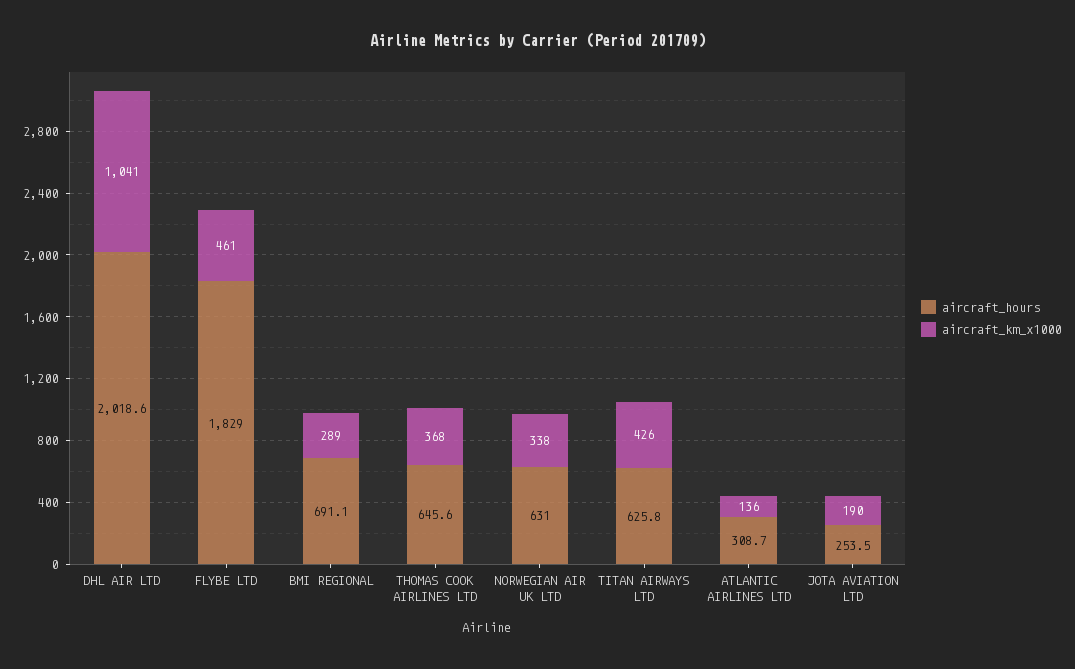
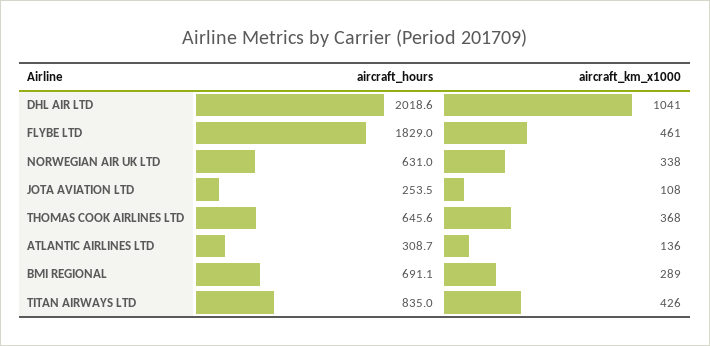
aircraft_hours, TITAN AIRWAYS LTD: 625.8 -> 835
aircraft_km_x1000, JOTA AVIATION LTD: 190 -> 108

